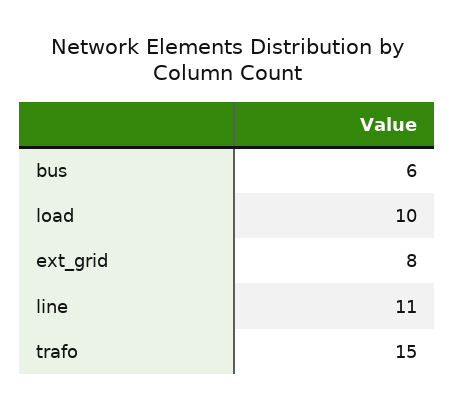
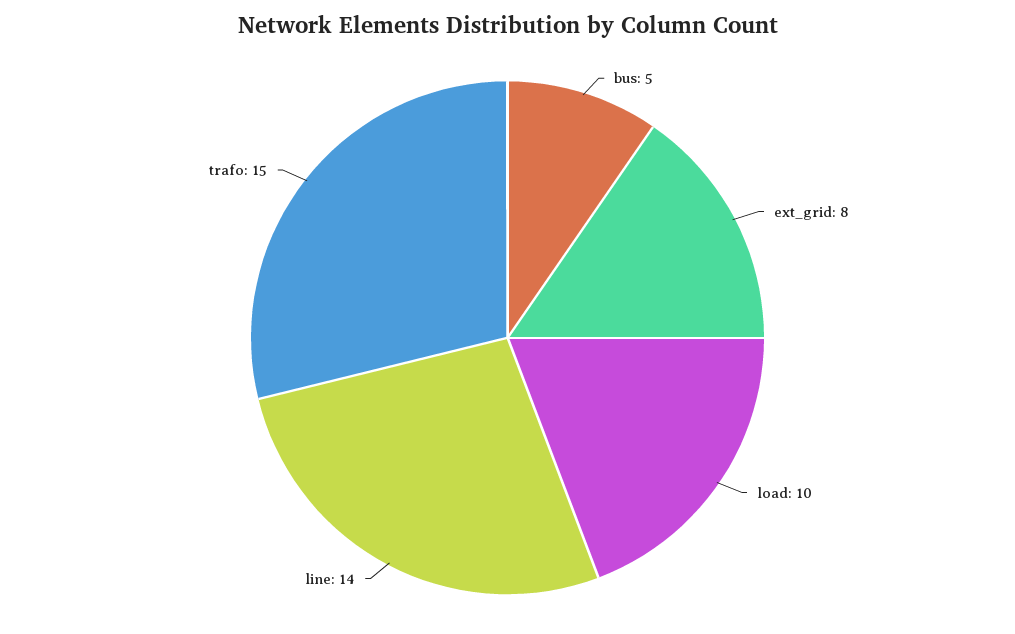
bus: 6 -> 5
line: 11 -> 14

